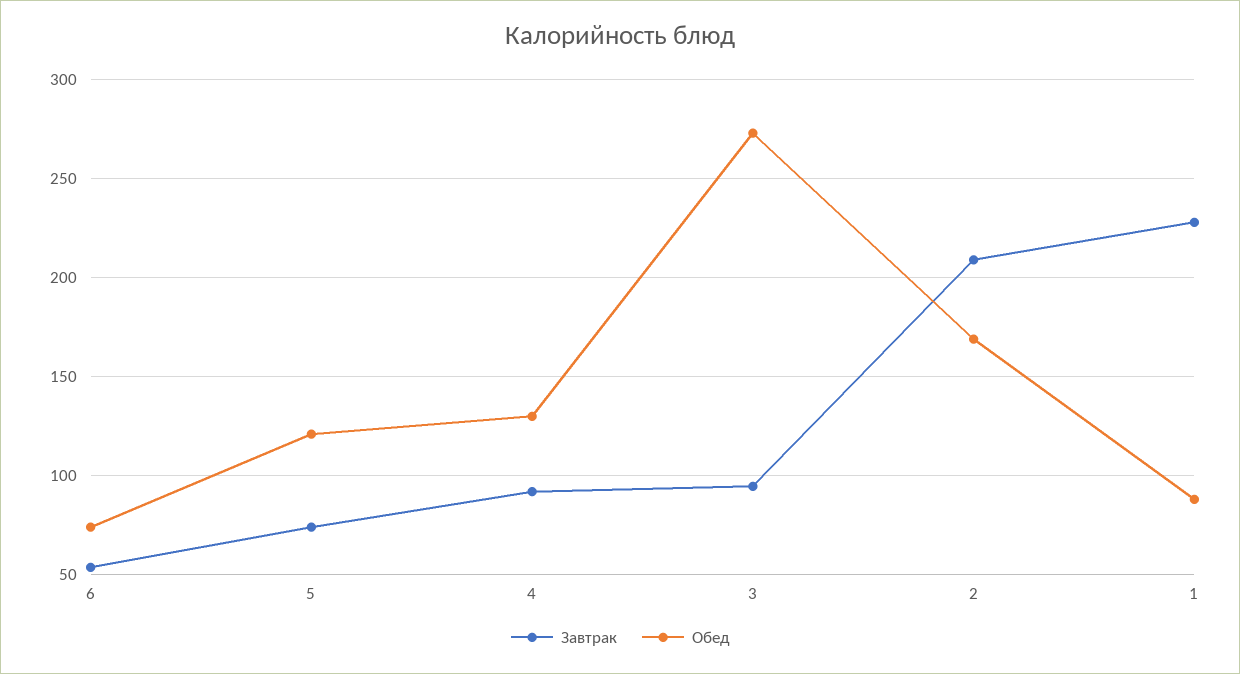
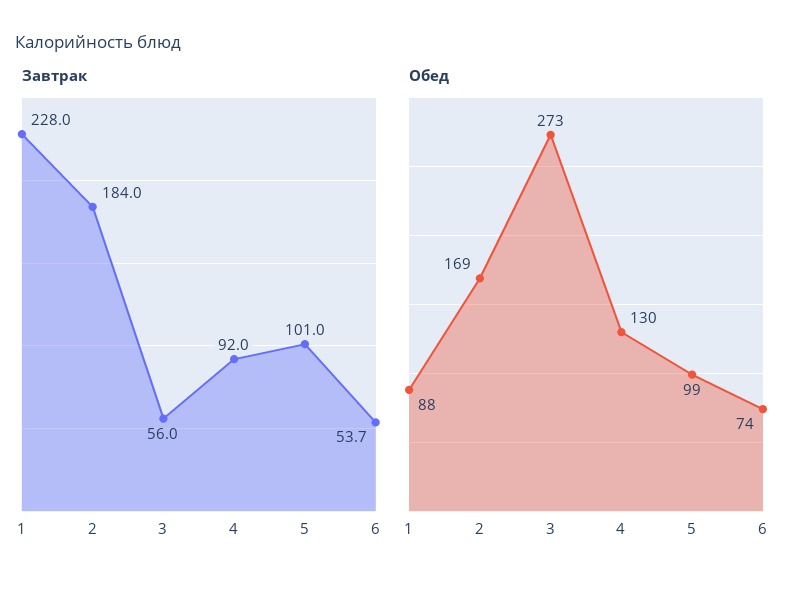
Завтрак, 5: 75 -> 101
Обед, 5: 120 -> 99
Завтрак, 3: 95 -> 56
Завтрак, 2: 210 -> 184

